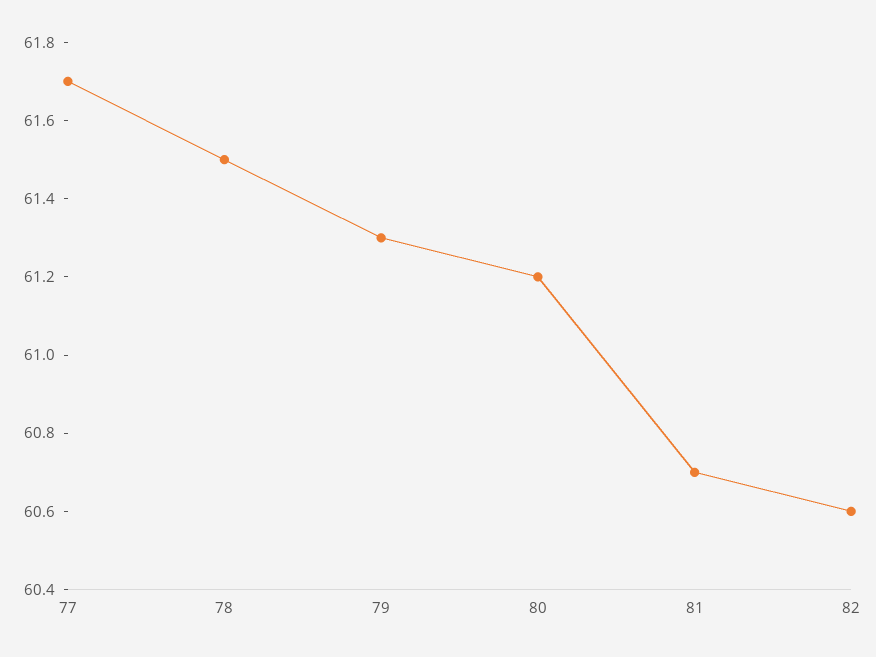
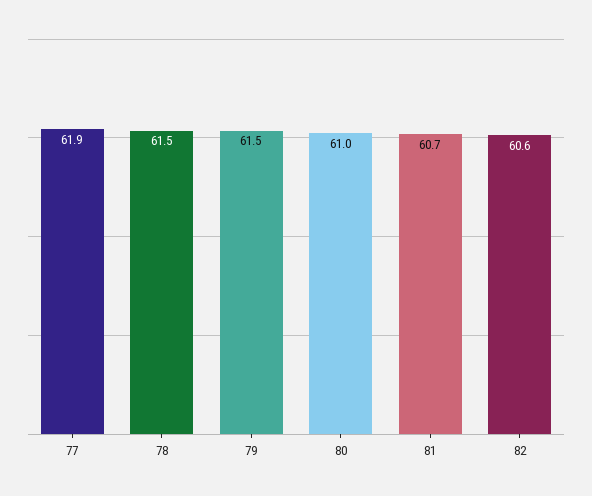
77: 61.7 -> 61.9
79: 61.3 -> 61.5
80: 61.2 -> 61

